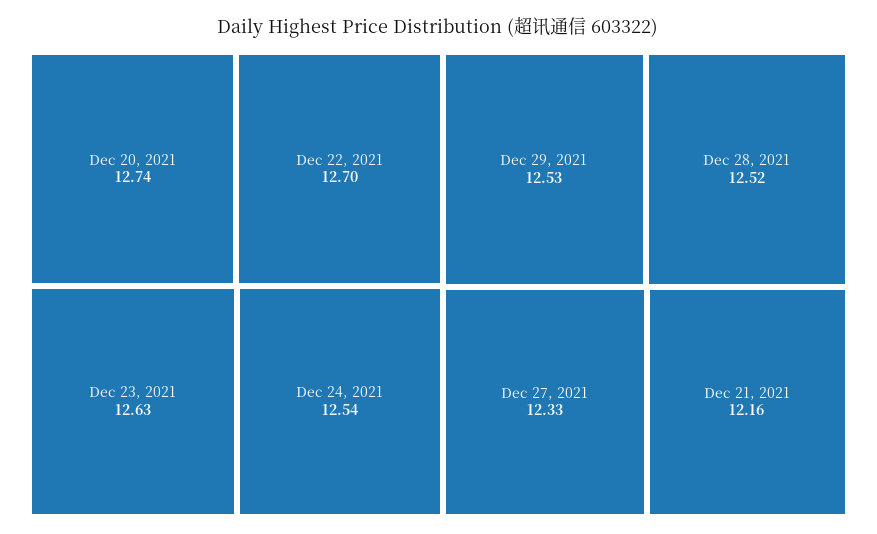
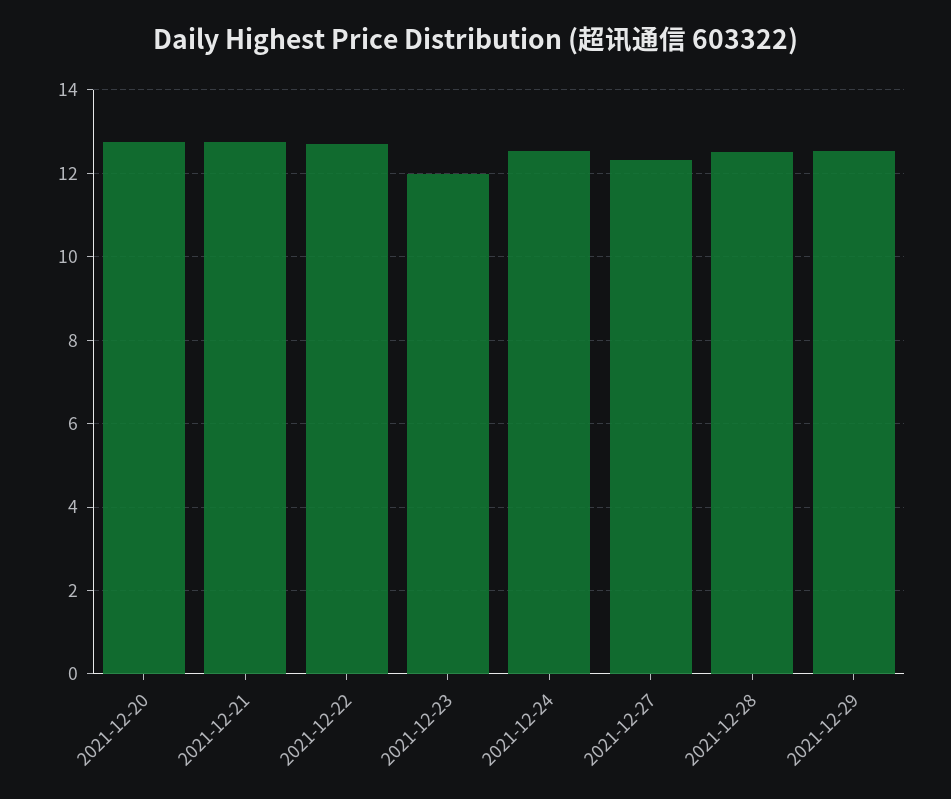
Dec 23, 2021: 12.63 -> 12
Dec 21, 2021: 12.16 -> 12.8

